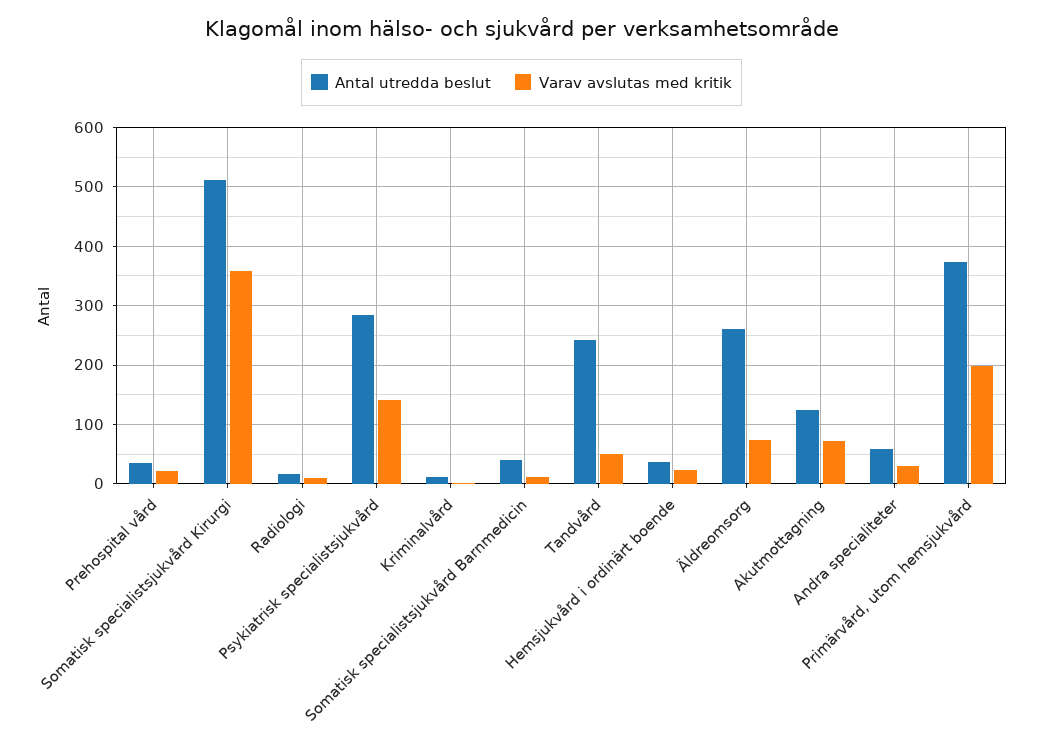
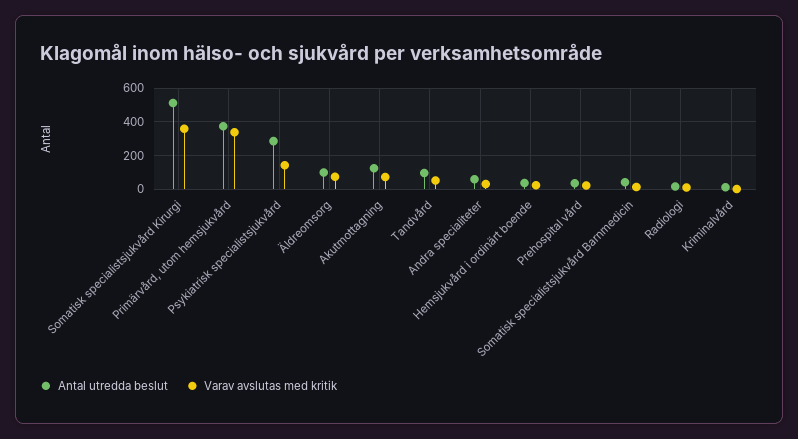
Antal utredda beslut, Tandvård: 240 -> 100
Antal utredda beslut, Äldreomsorg: 260 -> 100
Varav avslutas med kritik, Primärvård, utom hemsjukvård: 200 -> 350

